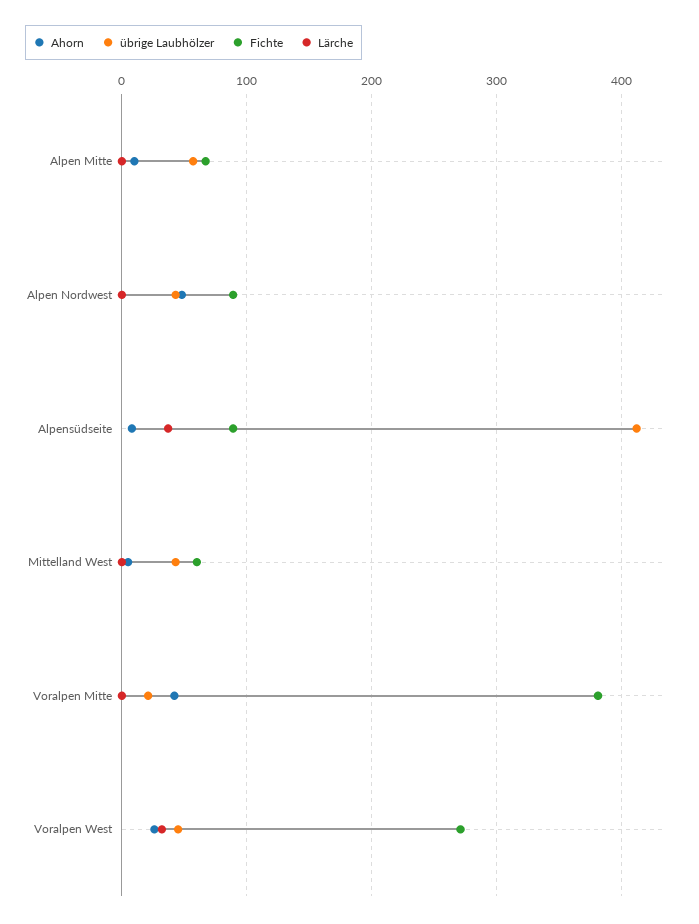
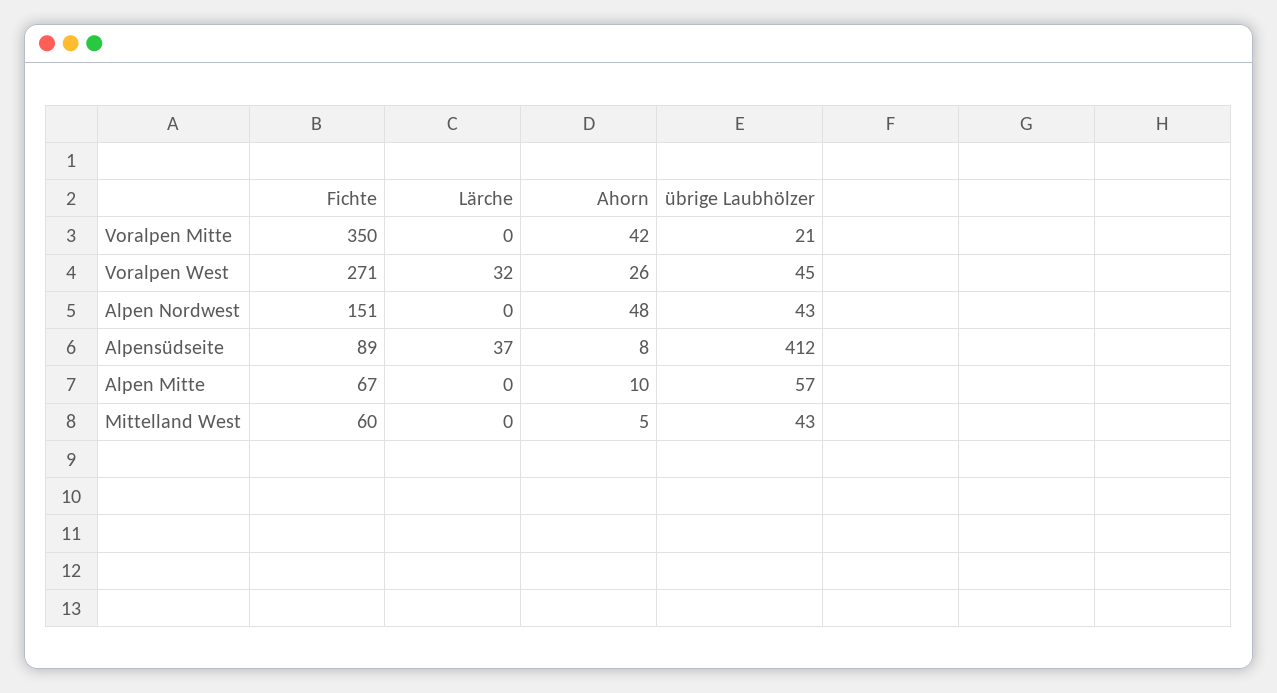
Fichte, Alpen Nordwest: 90 -> 151
Fichte, Voralpen Mitte: 380 -> 350

